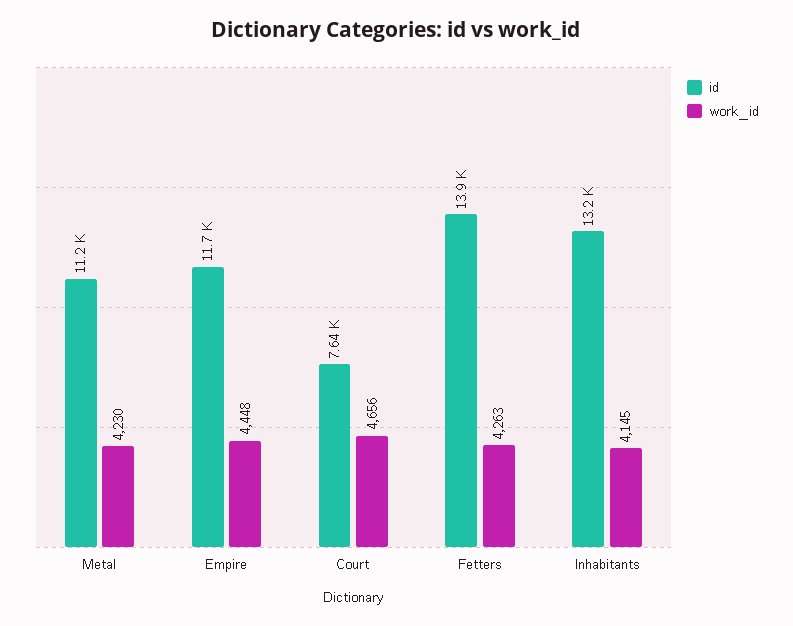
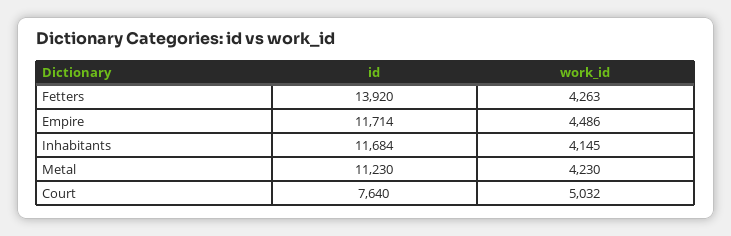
work_id, Empire: 4448 -> 4486
work_id, Court: 4656 -> 5032
id, Inhabitants: 13200 -> 11684

